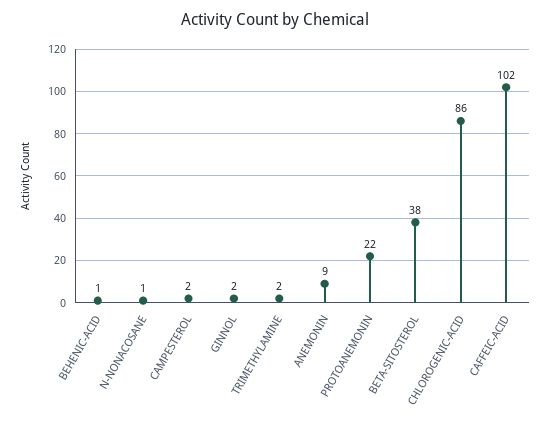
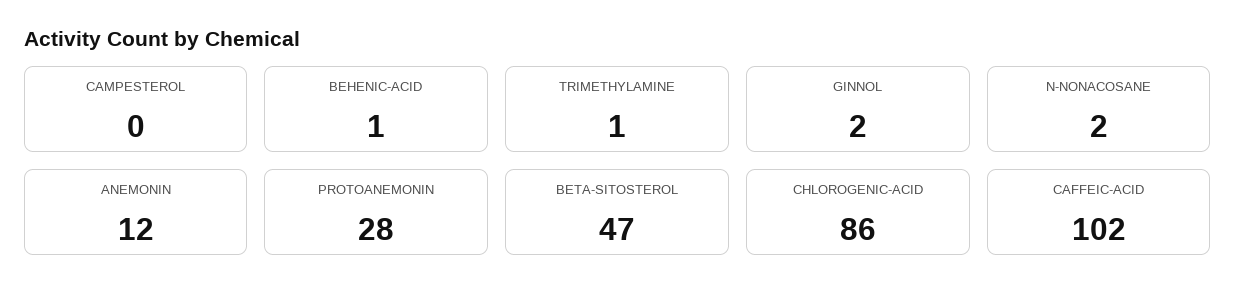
N-NONACOSANE: 1 -> 2
CAMPESTEROL: 2 -> 0
TRIMETHYLAMINE: 2 -> 1
ANEMONIN: 9 -> 12
PROTOANEMONIN: 22 -> 28
BETA-SITOSTEROL: 38 -> 47

